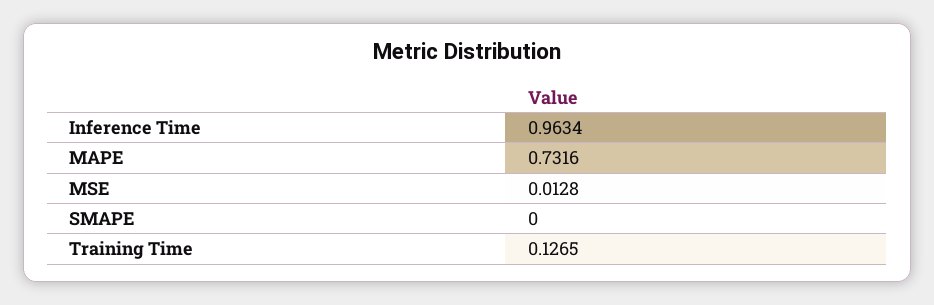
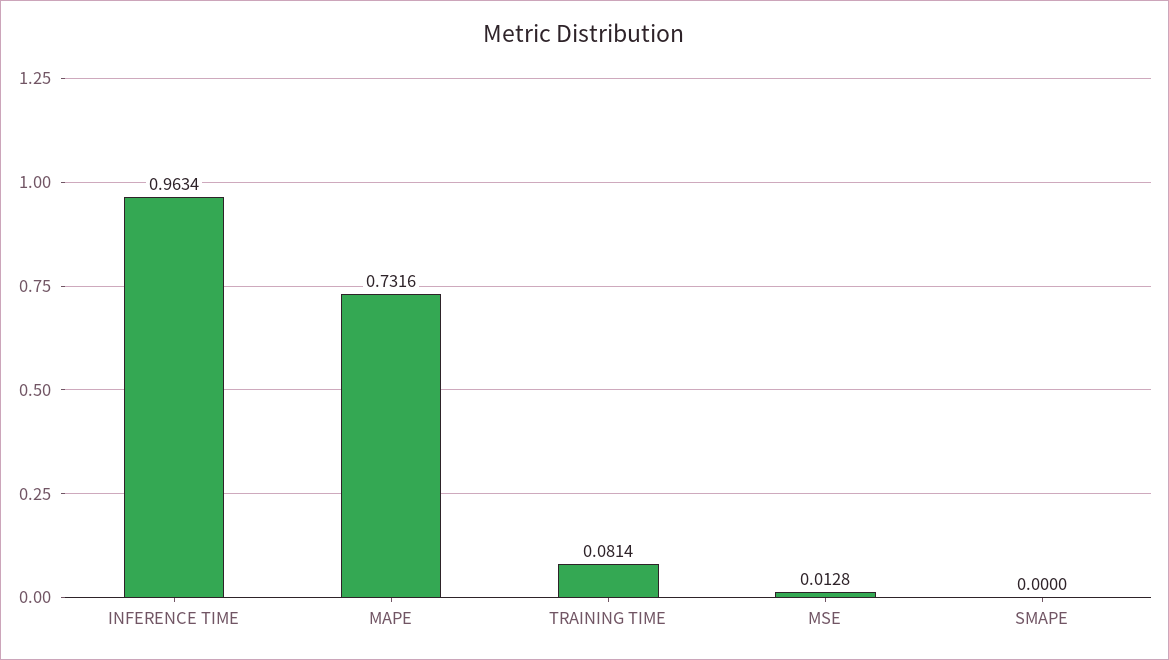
Training Time: 0.1265 -> 0.0814

